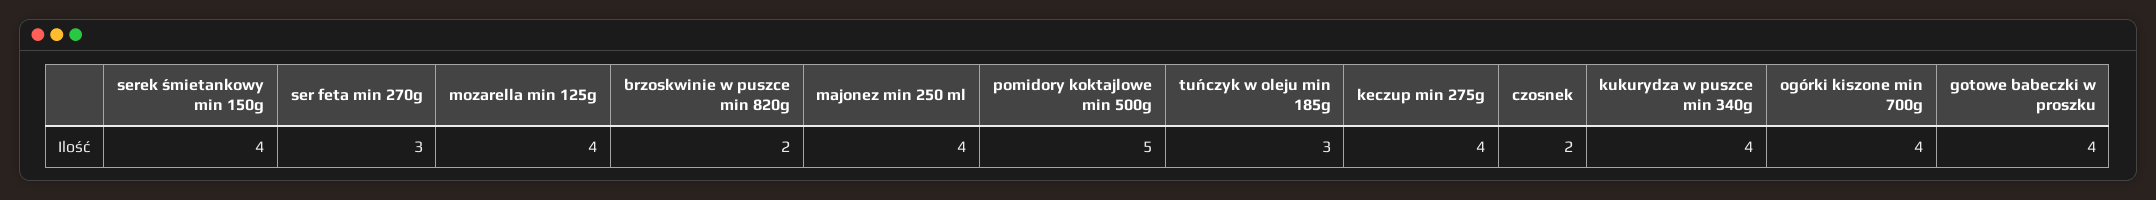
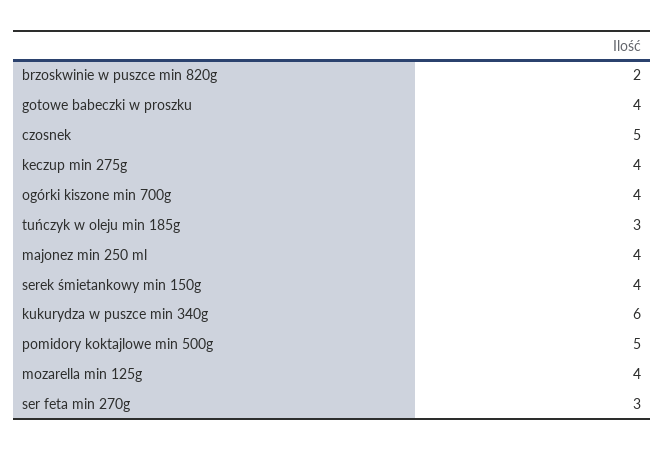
czosnek: 2 -> 5
kukurydza w puszce min 340g: 4 -> 6

